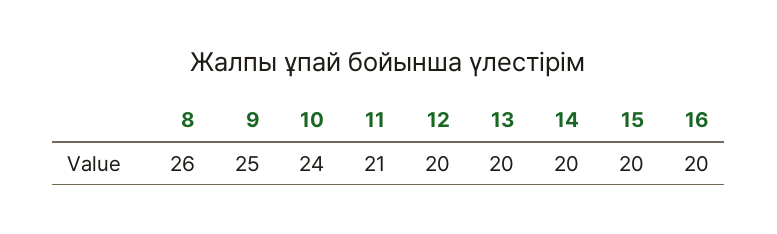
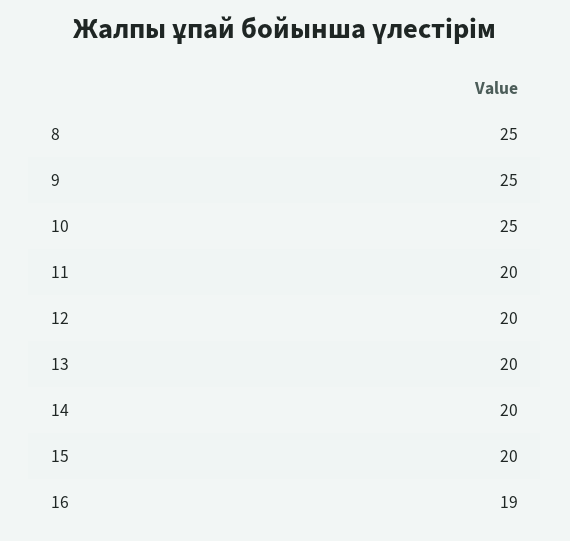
8: 26 -> 25
10: 24 -> 25
11: 21 -> 20
16: 20 -> 19

